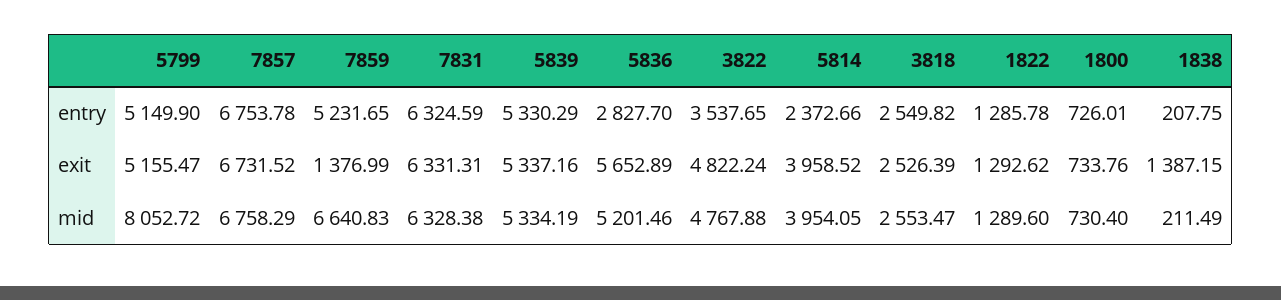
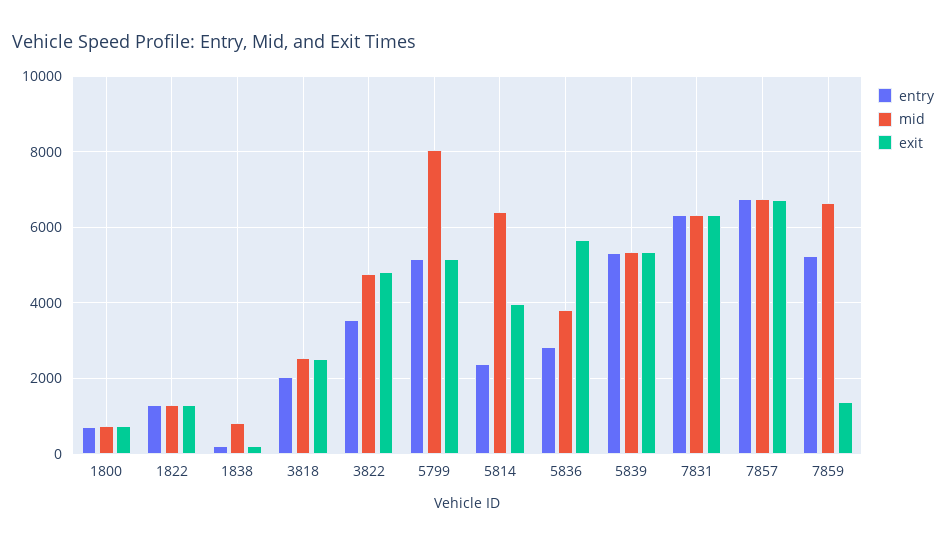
entry, 3818: 2549.82 -> 2000
exit, 1838: 1387.15 -> 200
mid, 5836: 5201.46 -> 3800
mid, 5814: 3954.05 -> 6400
mid, 1838: 211.49 -> 800

